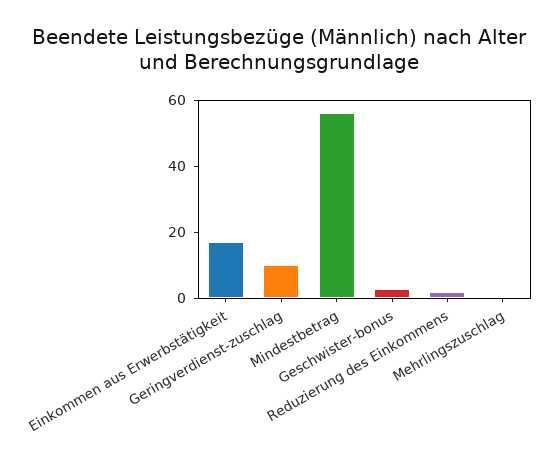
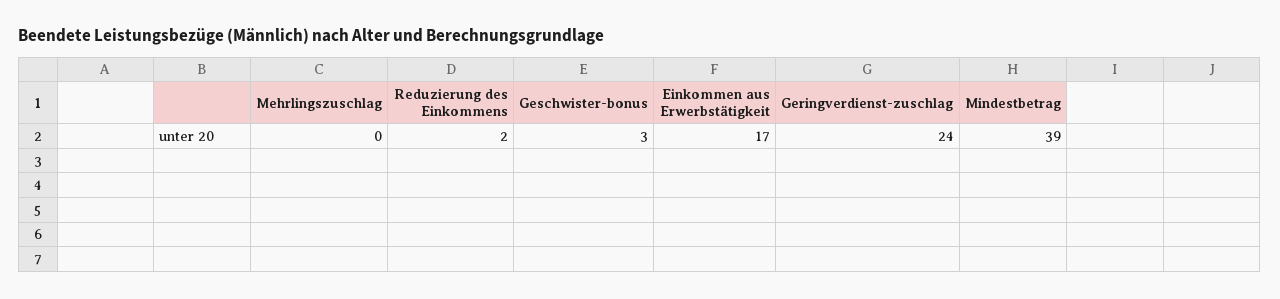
Geringverdienst-zuschlag: 10 -> 24
Mindestbetrag: 55 -> 39

